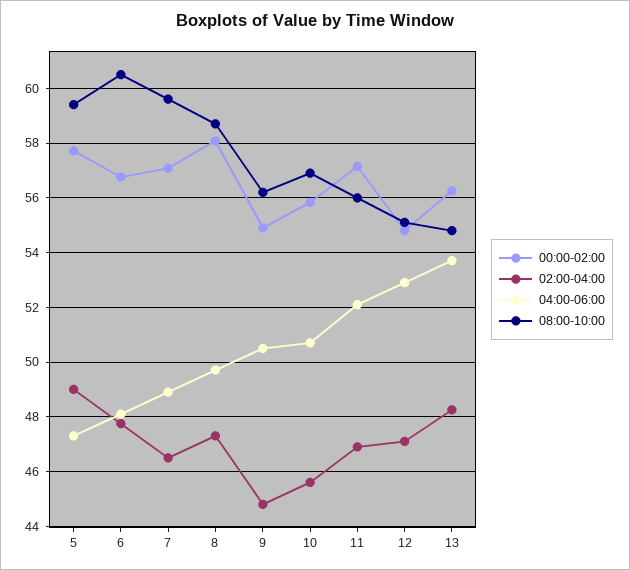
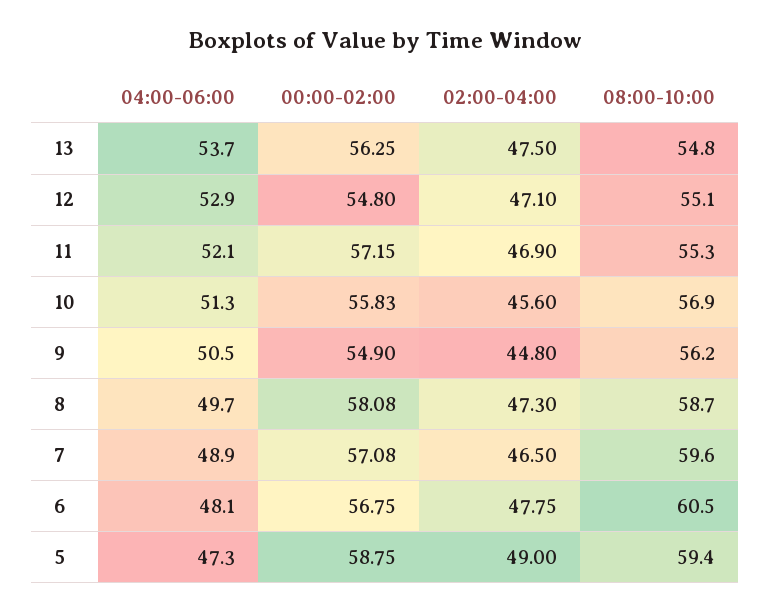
00:00-02:00, 5: 57.75 -> 58.75
04:00-06:00, 10: 50.75 -> 51.3
08:00-10:00, 11: 56 -> 55.3
02:00-04:00, 13: 48.25 -> 47.5

